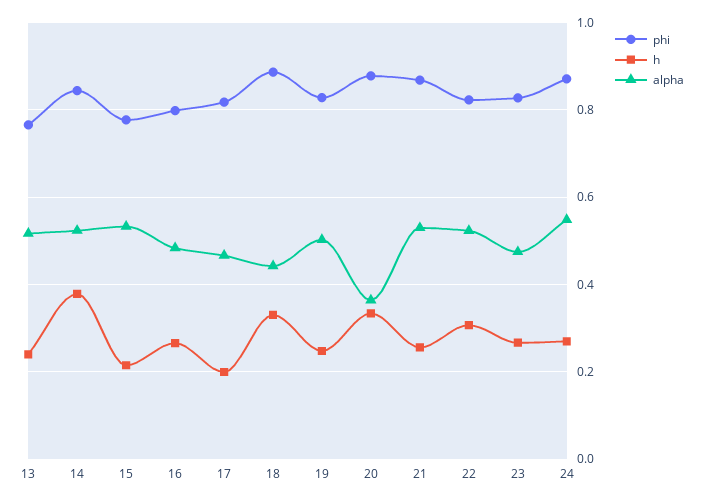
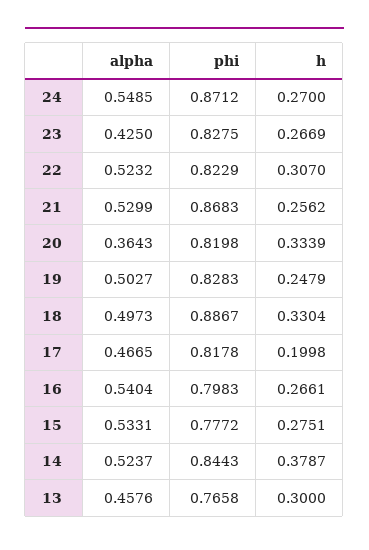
h, 13: 0.24 -> 0.3
alpha, 13: 0.52 -> 0.4576
h, 15: 0.22 -> 0.2751
alpha, 16: 0.48 -> 0.5404
alpha, 18: 0.44 -> 0.4973
phi, 20: 0.88 -> 0.8198
alpha, 23: 0.48 -> 0.425

